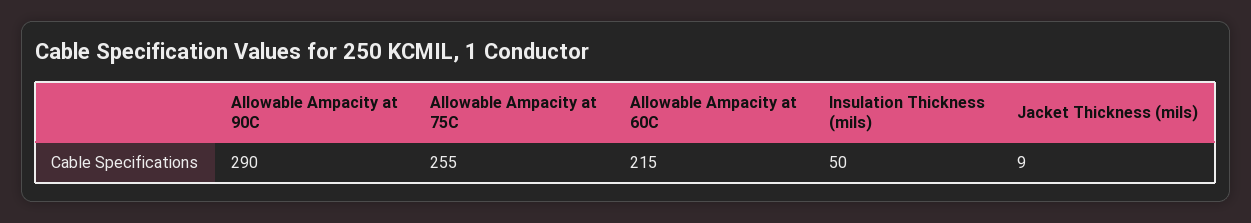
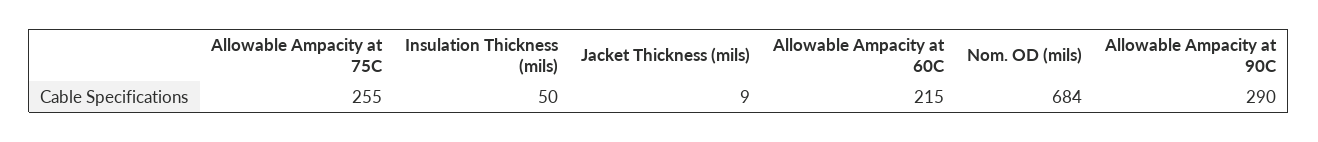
Nom. OD (mils): none -> 684

